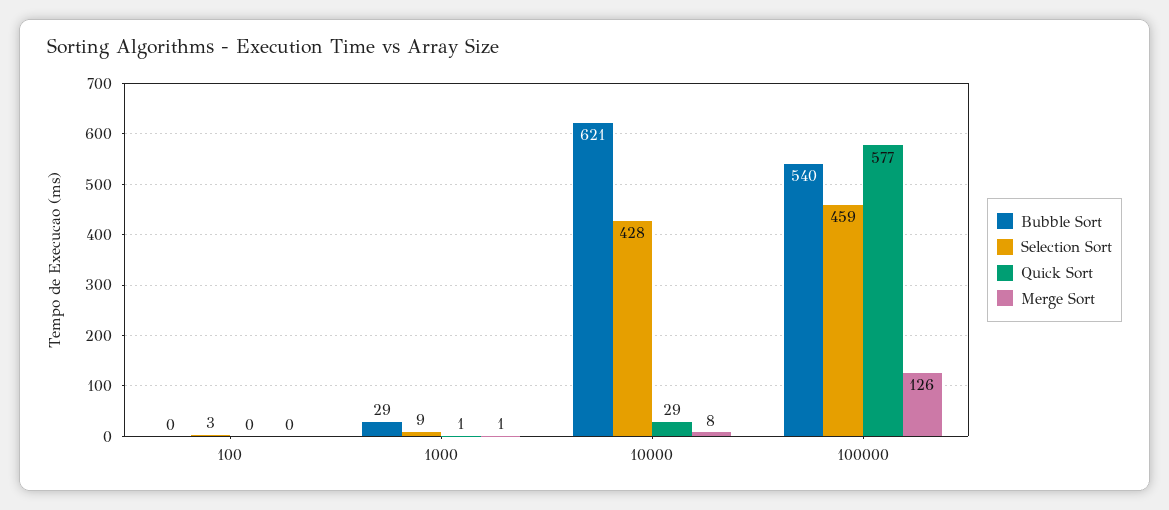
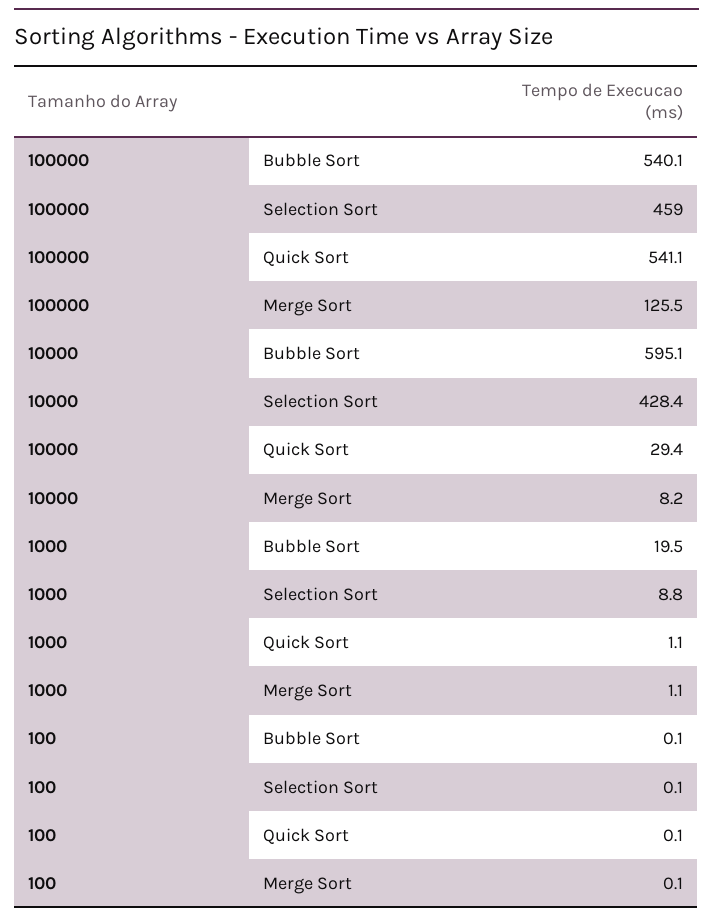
Selection Sort, 100: 3 -> 0.1
Bubble Sort, 1000: 29 -> 19.5
Bubble Sort, 10000: 621 -> 595.1
Quick Sort, 100000: 577 -> 541.1

